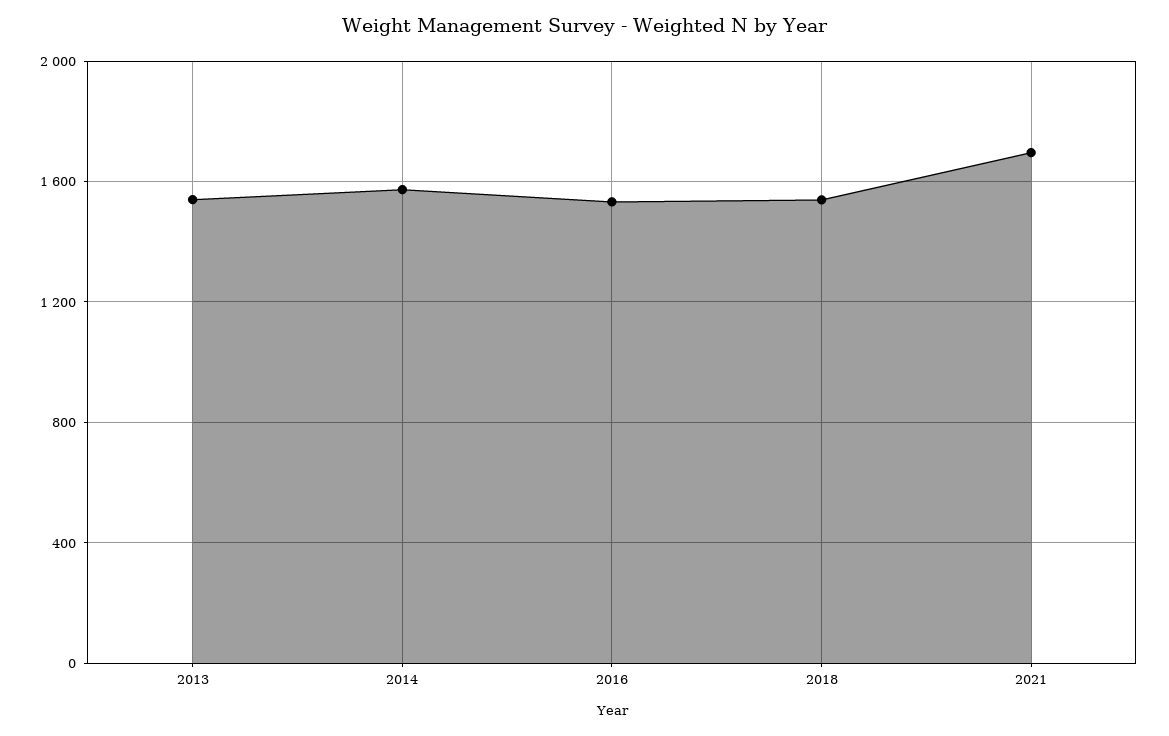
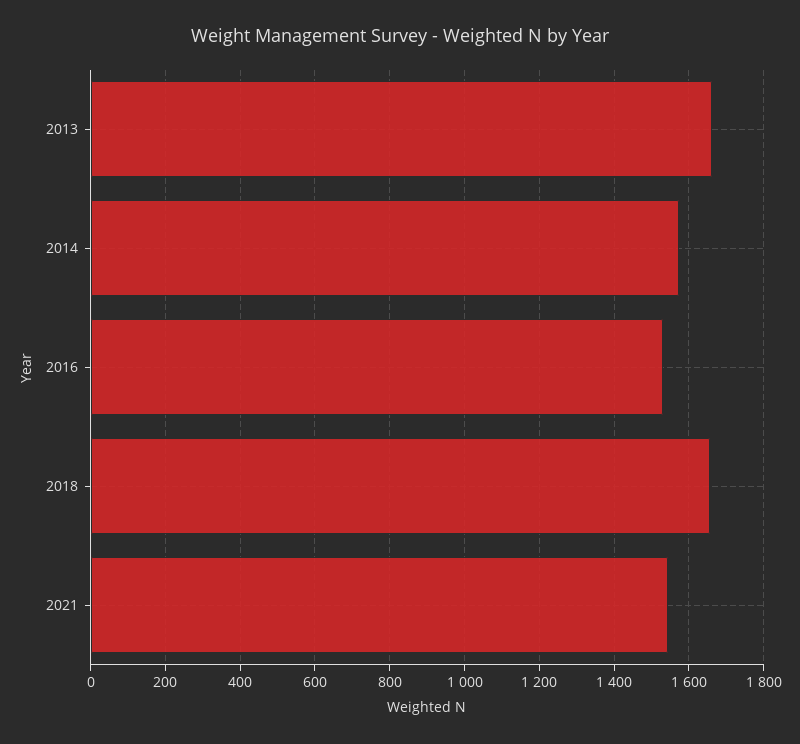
2013: 1550 -> 1660
2018: 1550 -> 1660
2021: 1700 -> 1540

